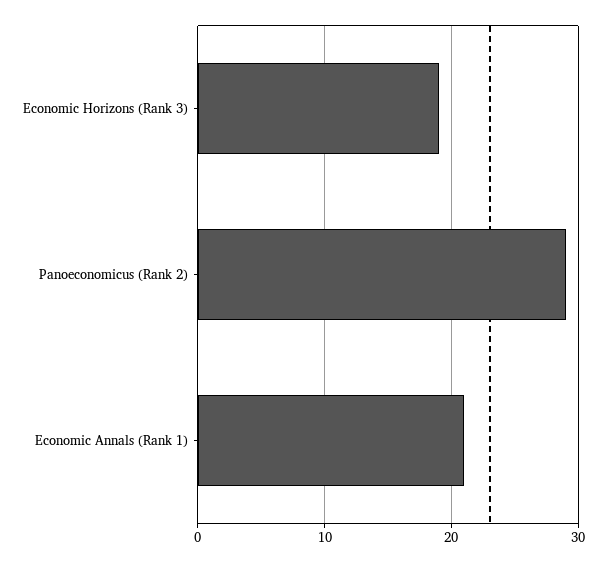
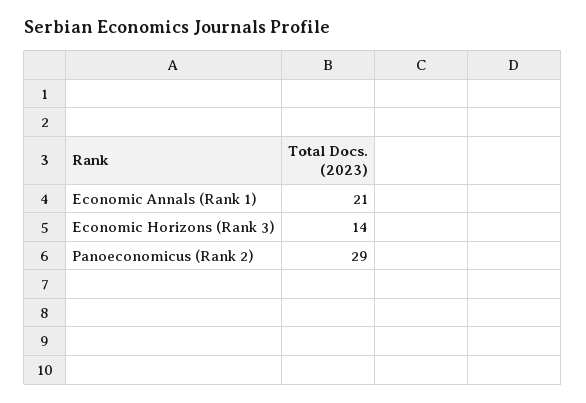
Economic Horizons (Rank 3): 19 -> 14

